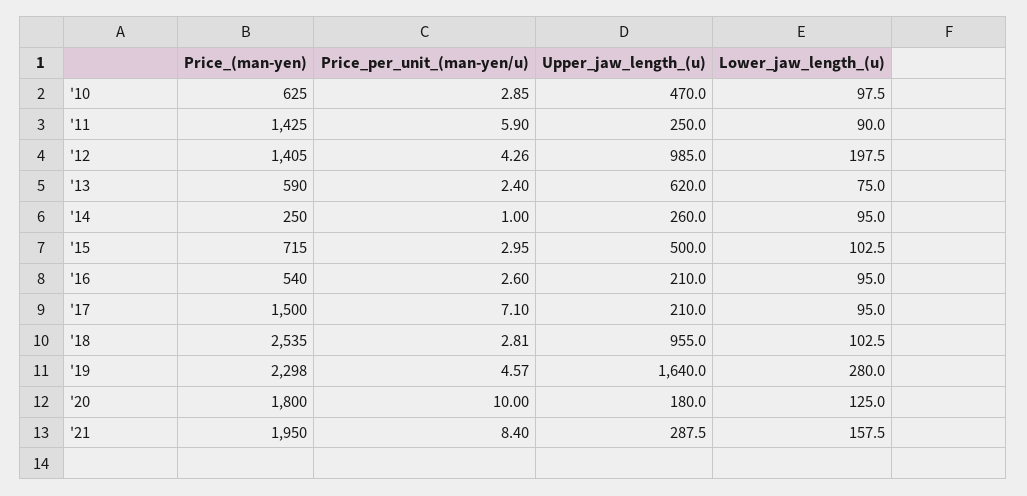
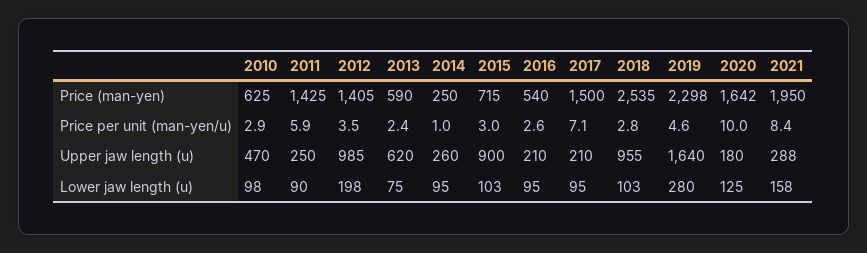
Price_per_unit_(man-yen/u), '12: 4.26 -> 3.5
Upper_jaw_length_(u), '15: 500 -> 900
Price_(man-yen), '20: 1800 -> 1642

